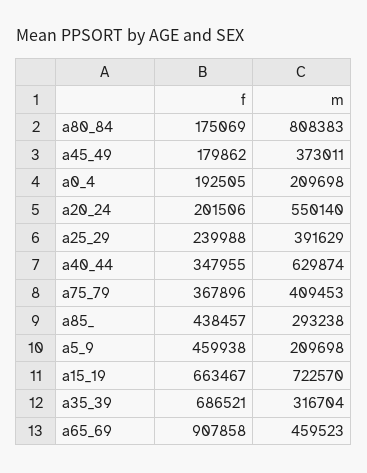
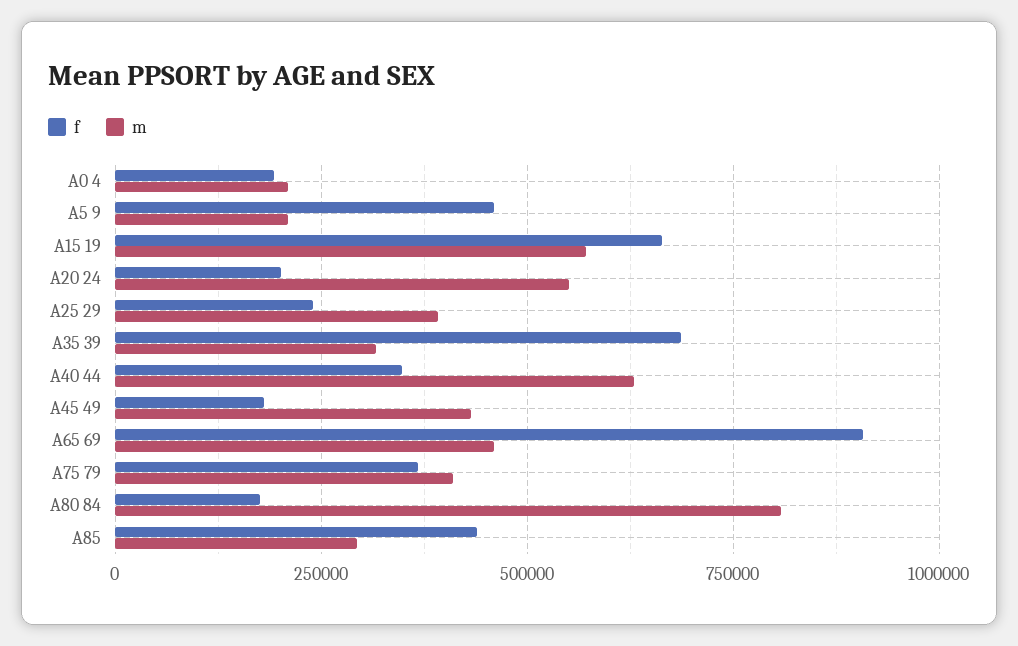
m, a45_49: 373011 -> 425000
m, a15_19: 722570 -> 575000

